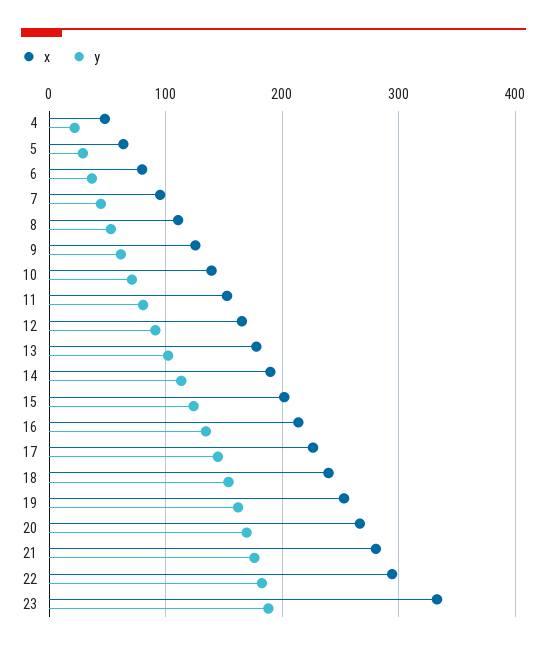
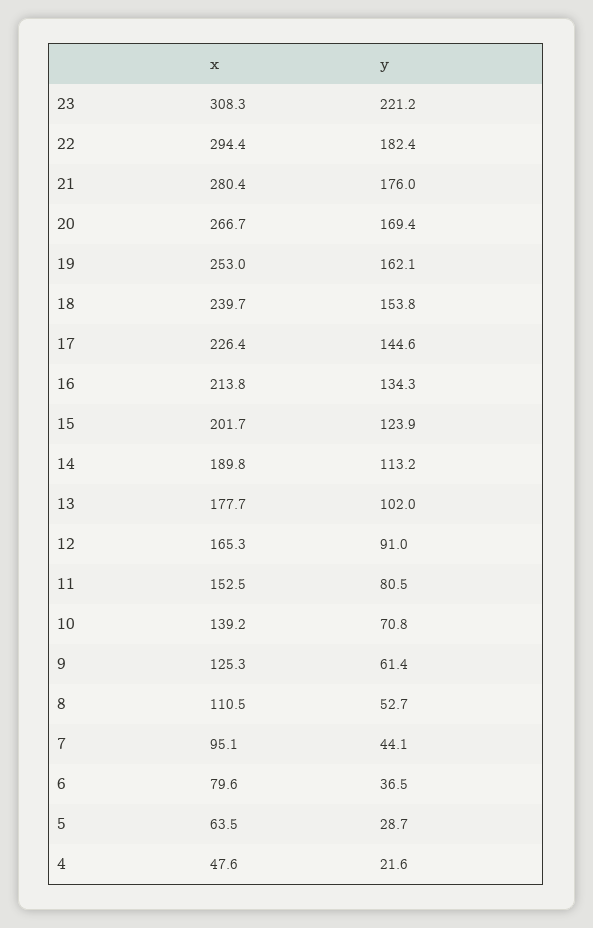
x, 23: 330 -> 308.3
y, 23: 190 -> 221.2

